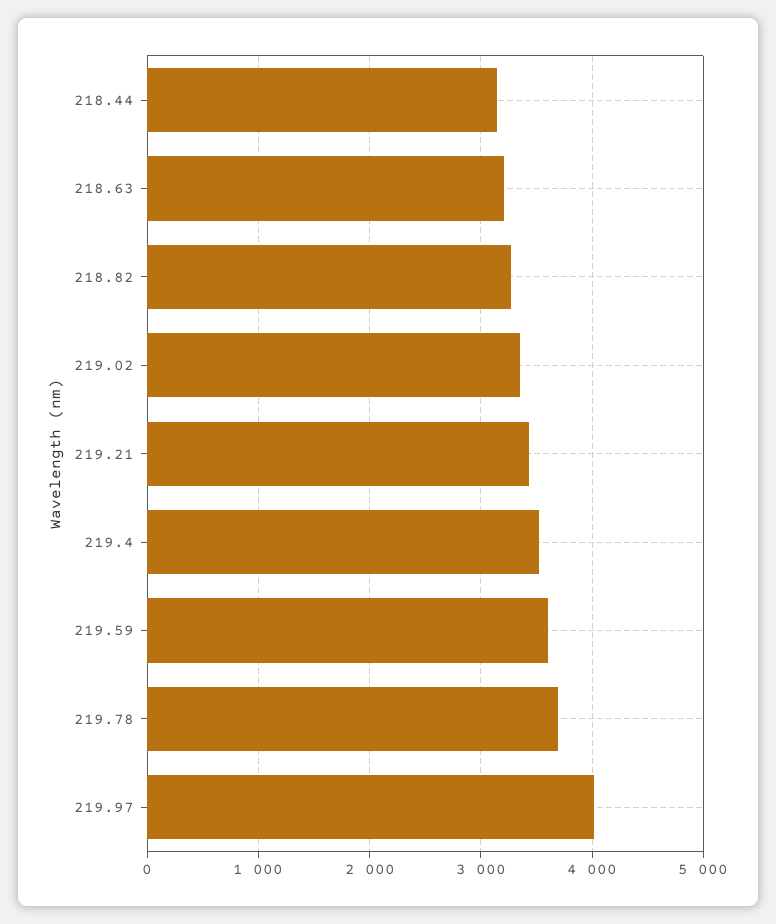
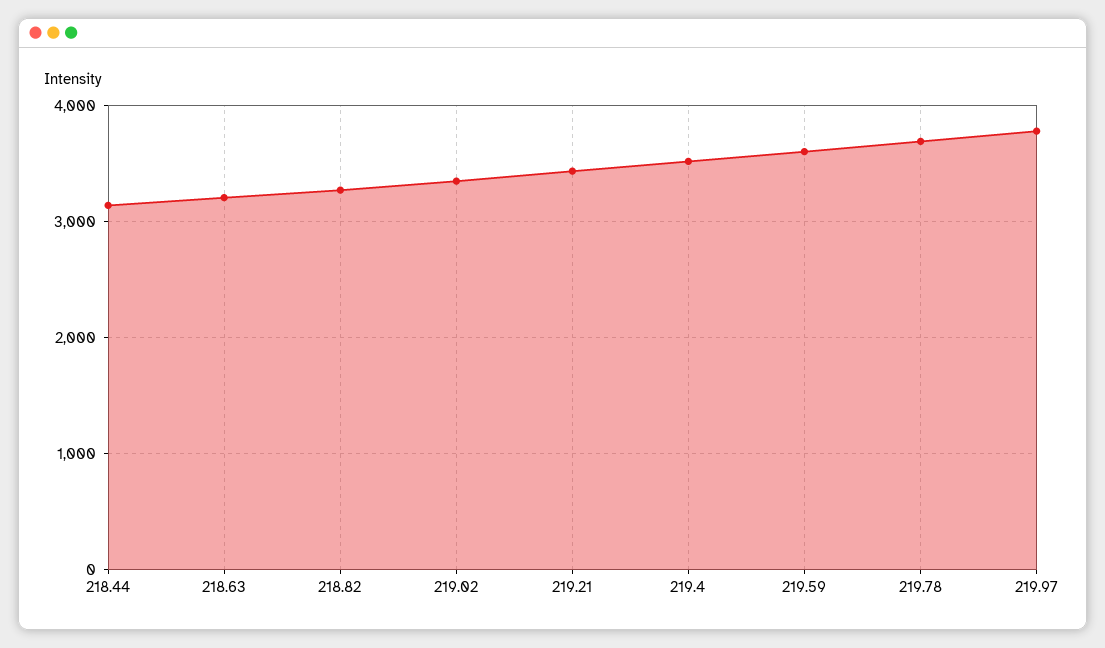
219.97: 4000 -> 3800

